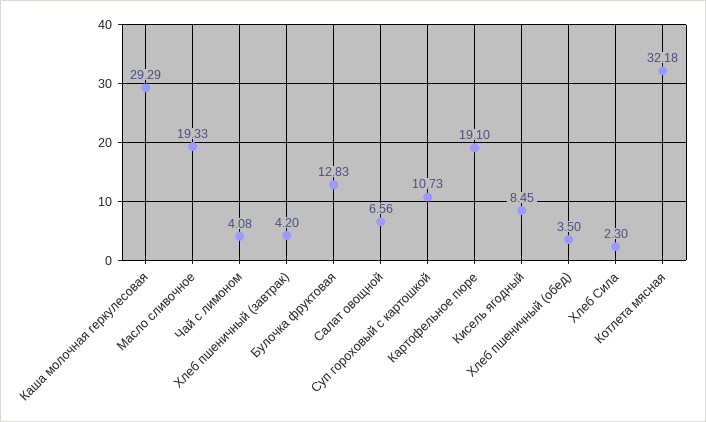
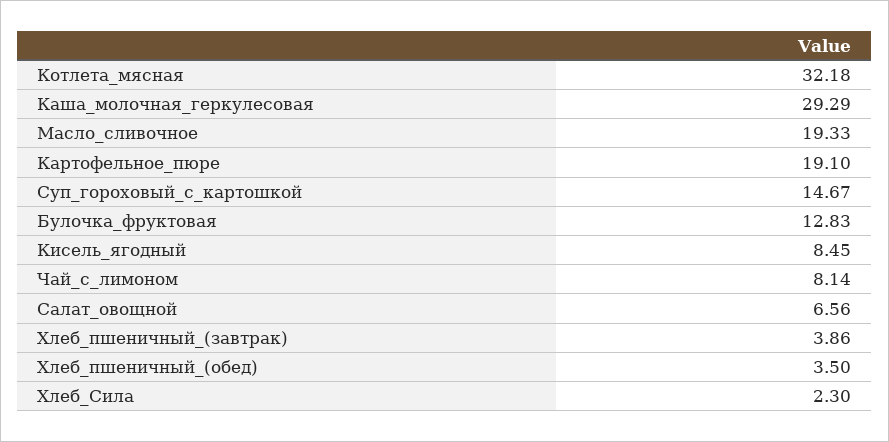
Чай с лимоном: 4.08 -> 8.14
Хлеб пшеничный (завтрак): 4.2 -> 3.86
Суп гороховый с картошкой: 10.73 -> 14.67

